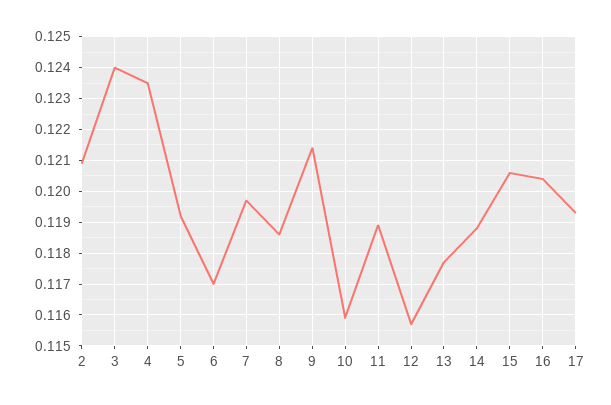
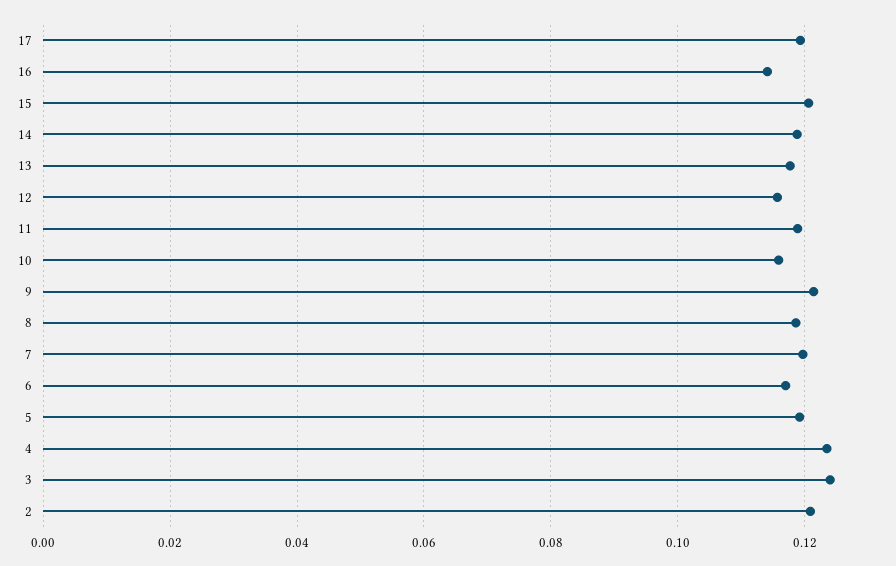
16: 0.1205 -> 0.114

